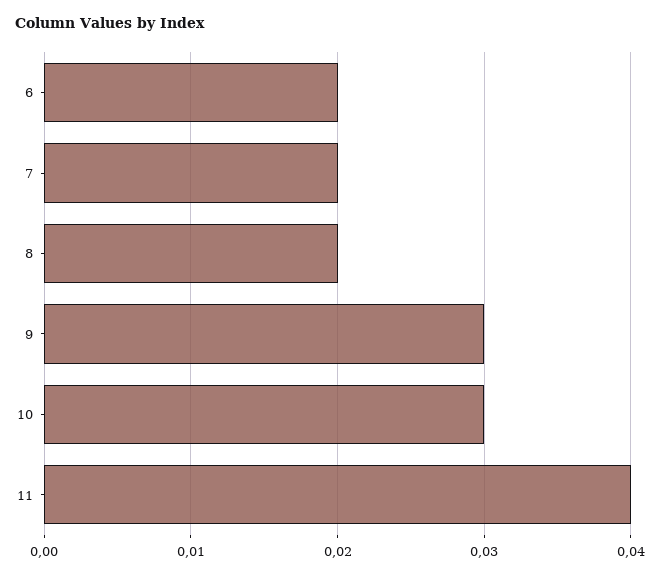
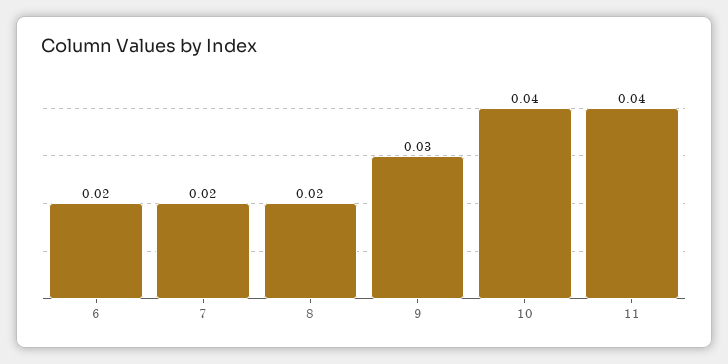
10: 0.03 -> 0.04

